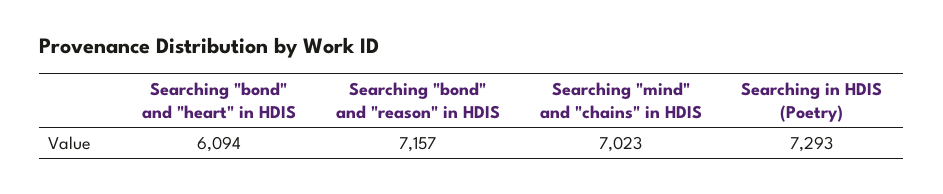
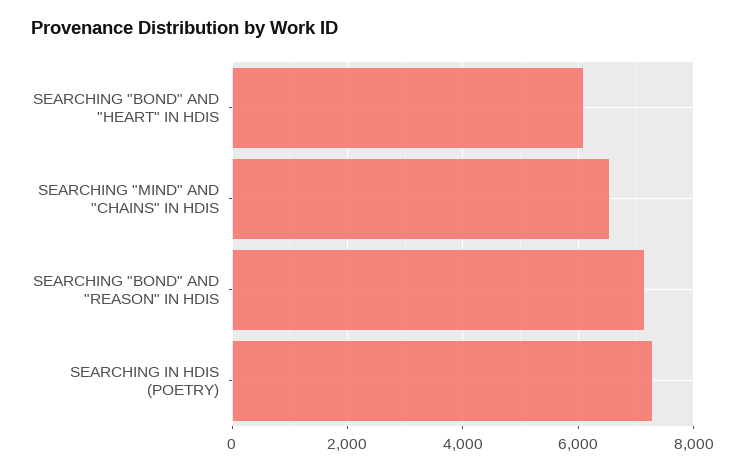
Searching "mind" and "chains" in HDIS: 7023 -> 6600

